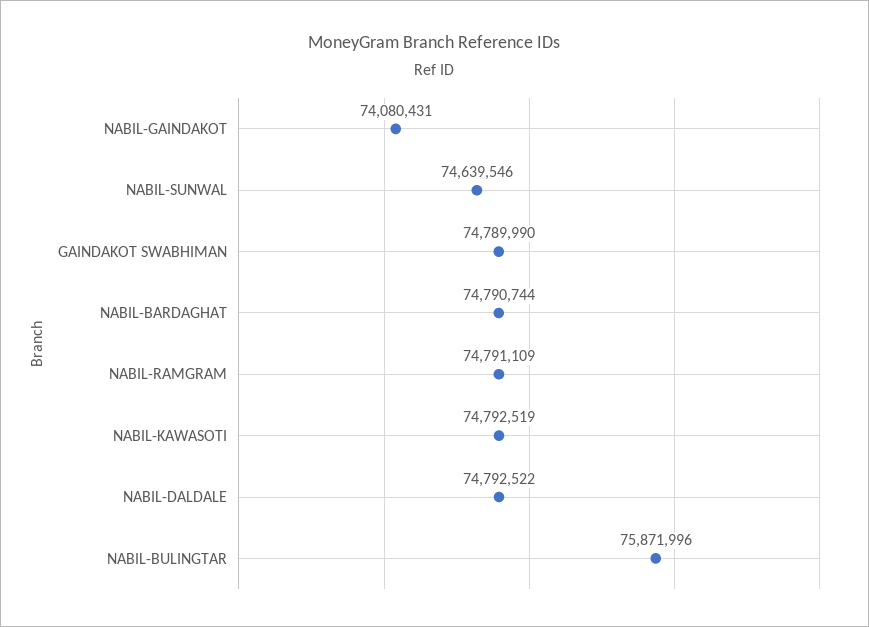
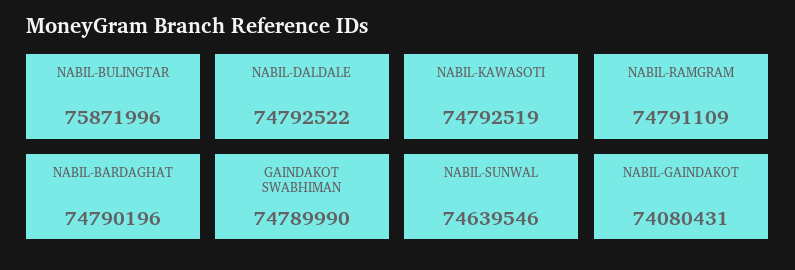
NABIL-BARDAGHAT: 74790744 -> 74790196

